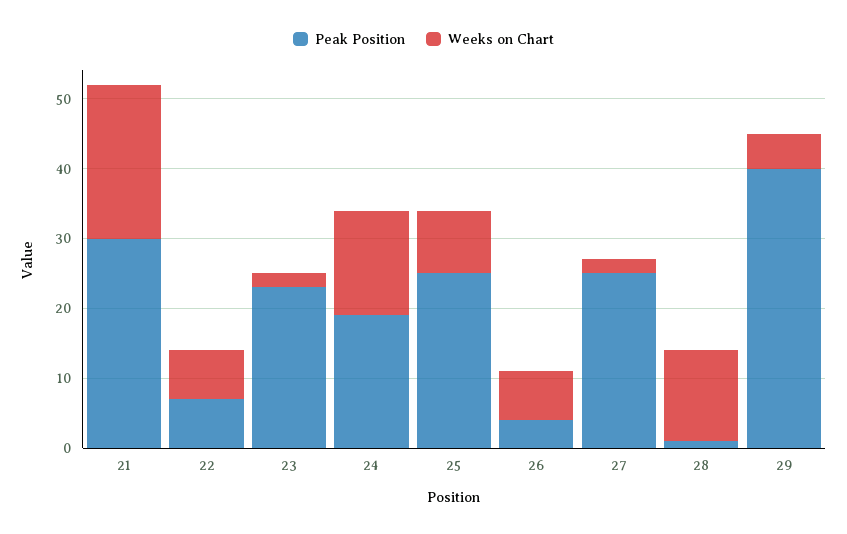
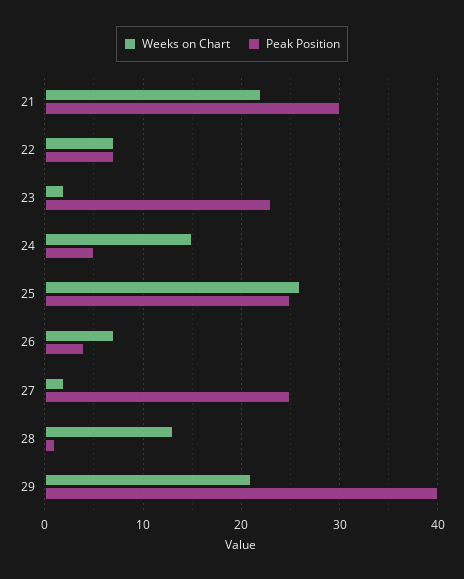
Peak Position, 24: 20 -> 5
Weeks on Chart, 25: 10 -> 26
Weeks on Chart, 29: 5 -> 21

